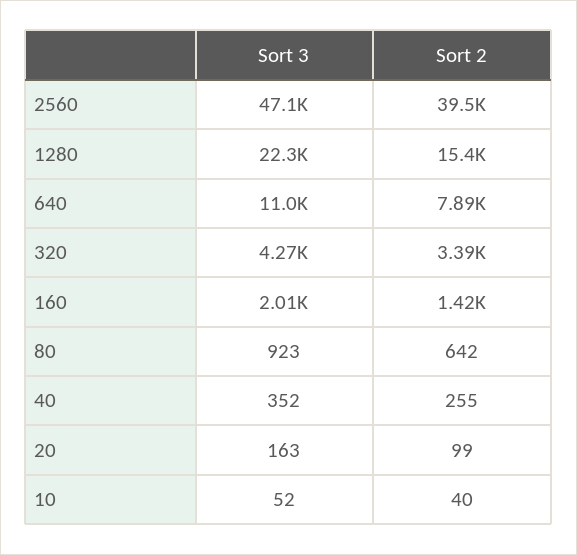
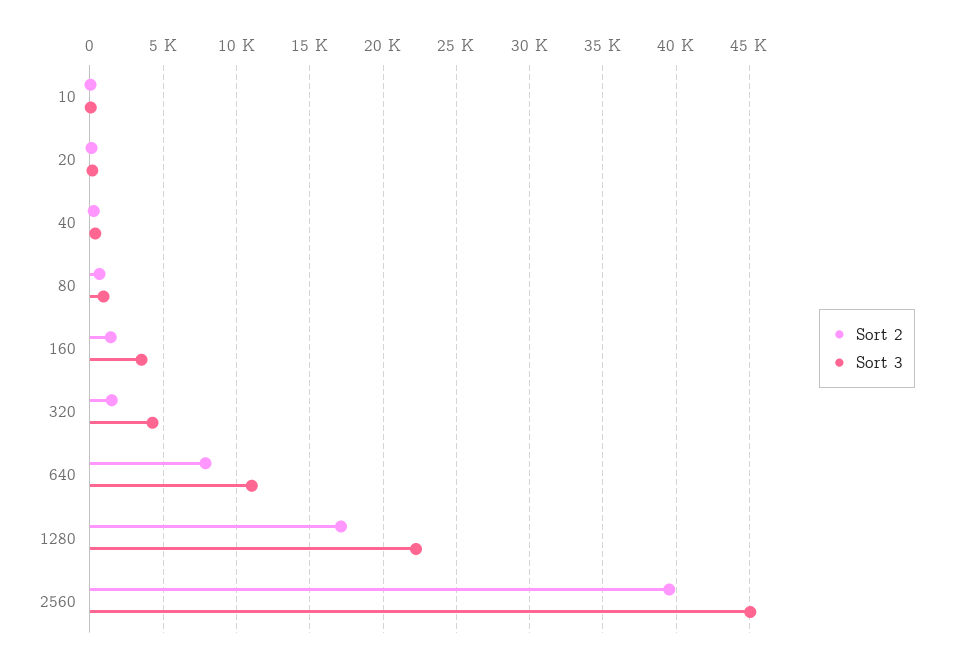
Sort 3, 2560: 47100 -> 45000
Sort 2, 1280: 15400 -> 17000
Sort 2, 320: 3390 -> 1500
Sort 3, 160: 2010 -> 3500

